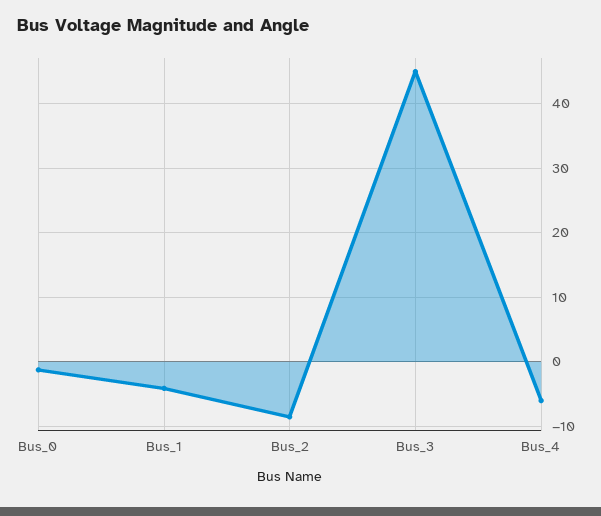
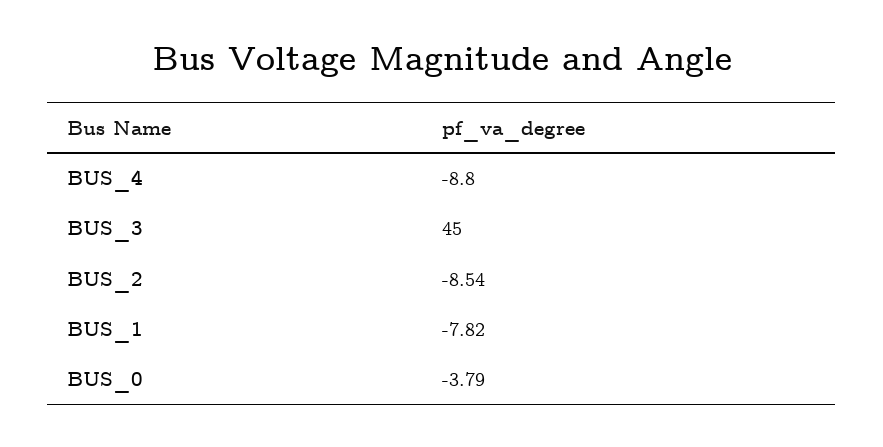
Bus_0: -1 -> -3.79
Bus_1: -4 -> -7.82
Bus_4: -6 -> -8.8

